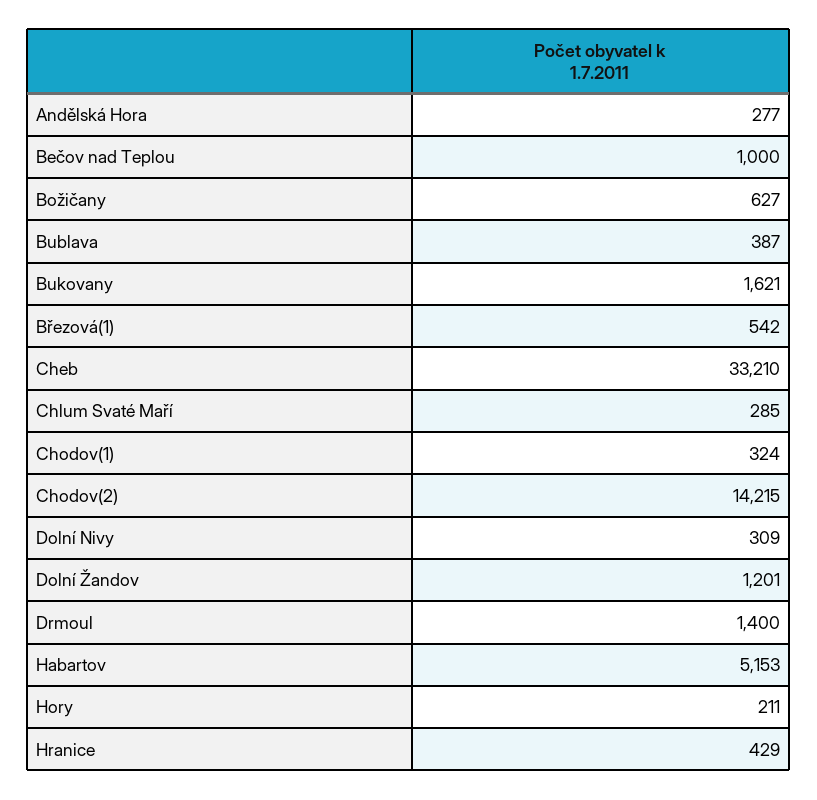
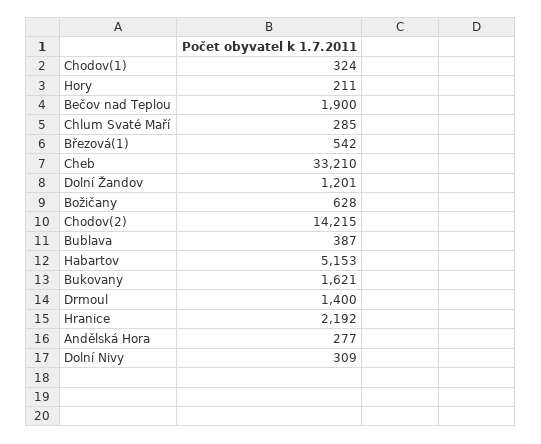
Bečov nad Teplou: 1000 -> 1900
Božičany: 627 -> 628
Hranice: 429 -> 2192

